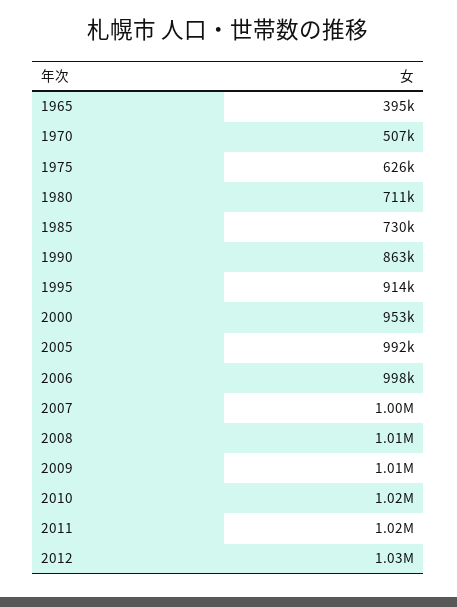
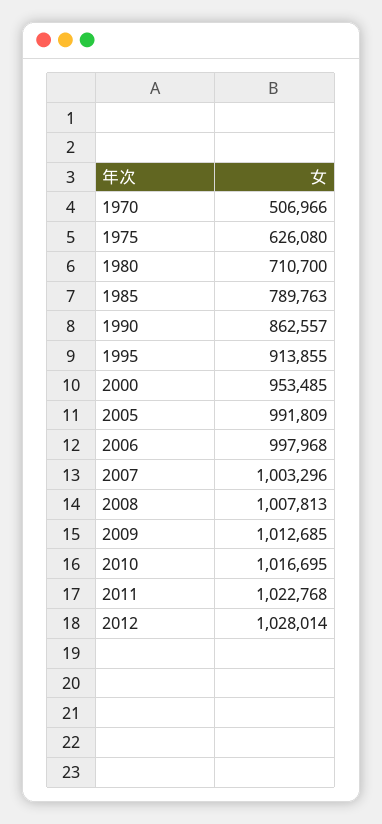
1965: 395000 -> none
1985: 730000 -> 789763

